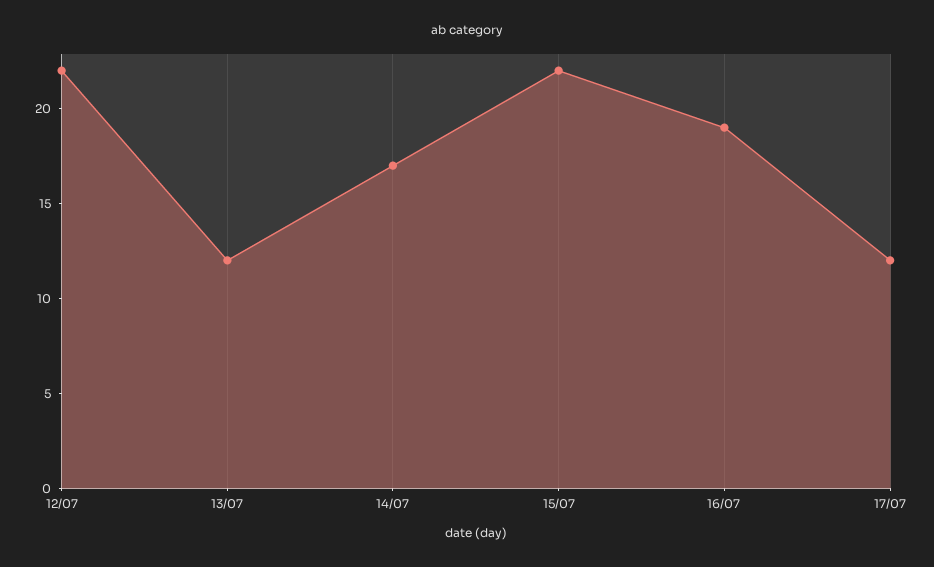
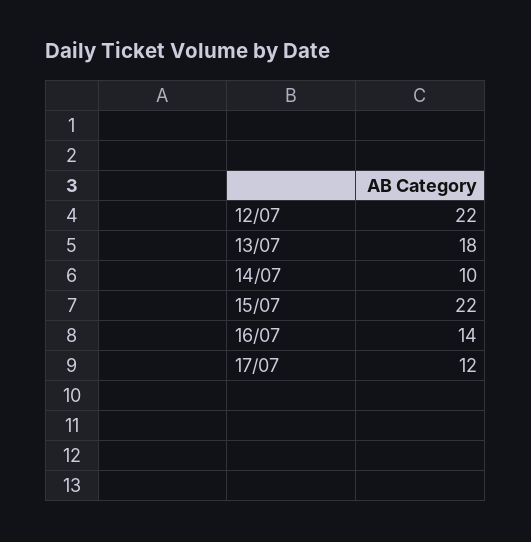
13/07: 12 -> 18
14/07: 17 -> 10
16/07: 19 -> 14

